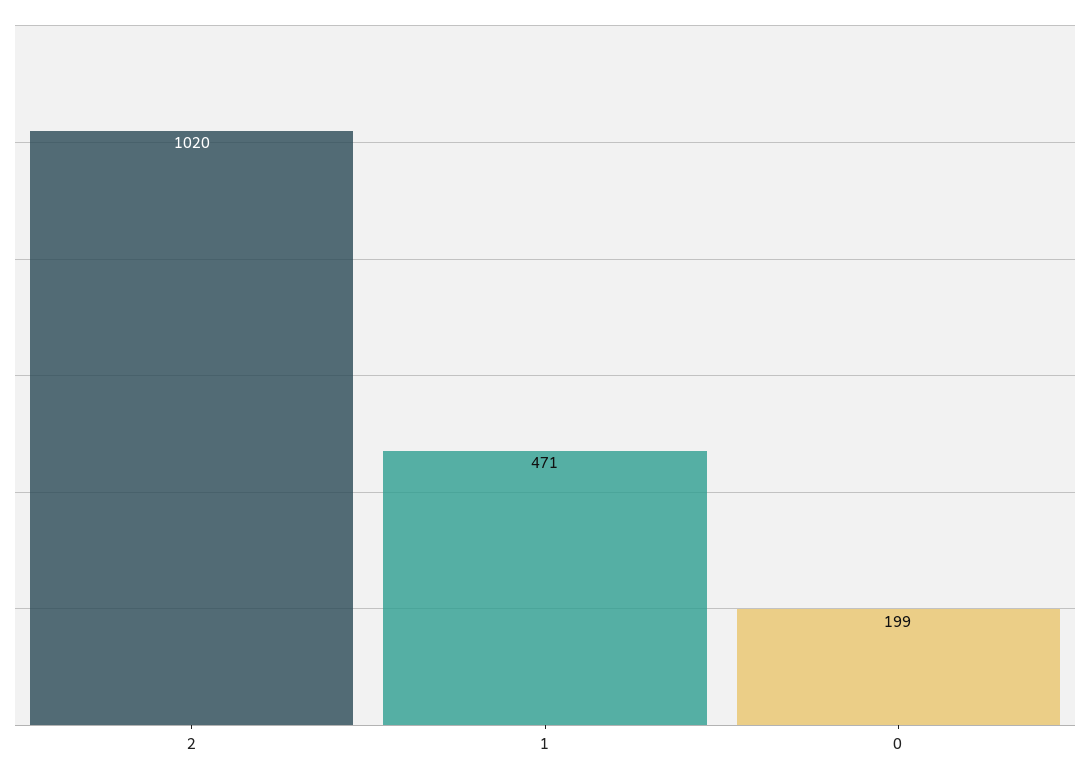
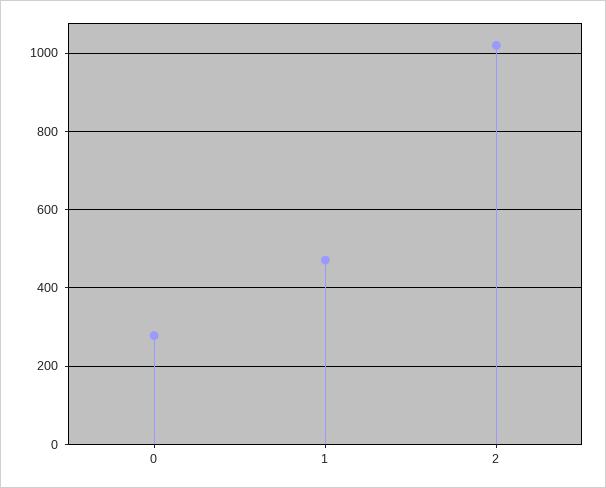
0: 199 -> 280

